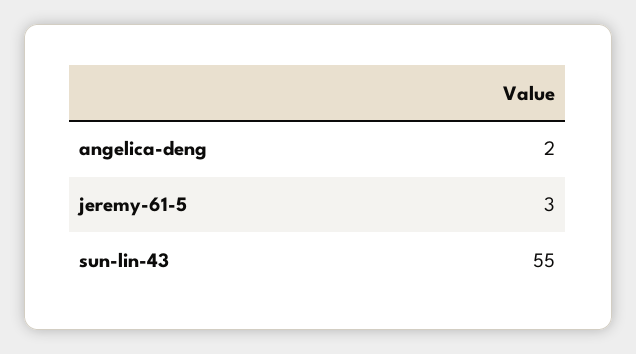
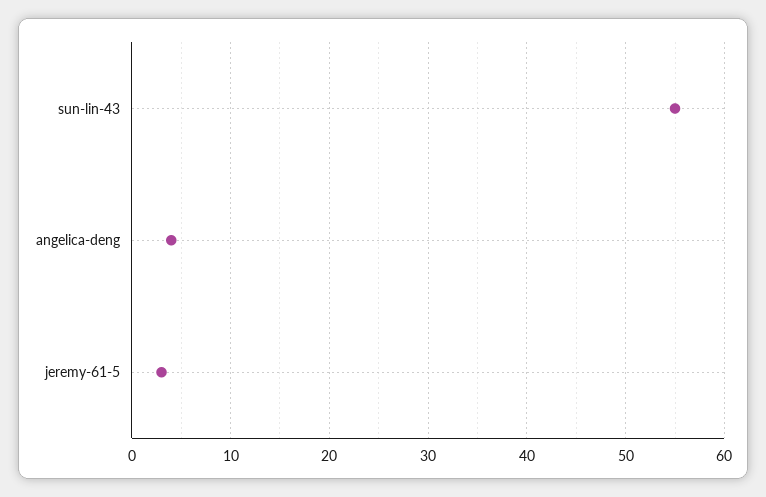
angelica-deng: 2 -> 4

